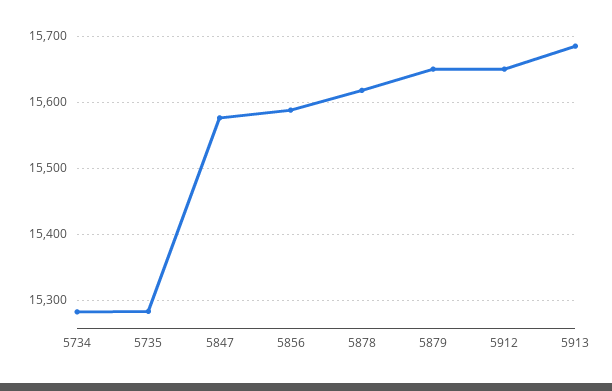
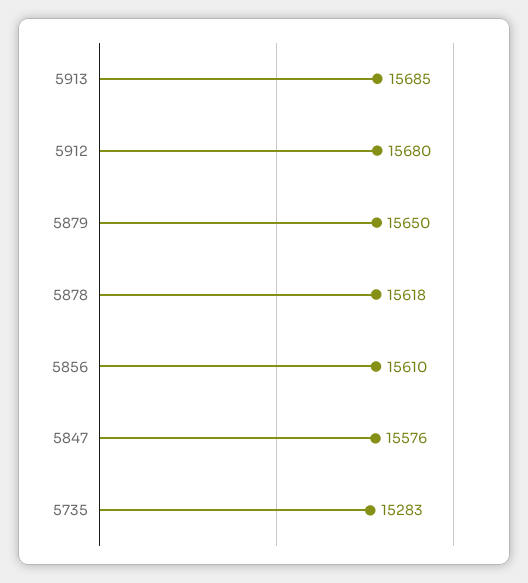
5734: 15280 -> none
5856: 15590 -> 15610
5912: 15650 -> 15680

